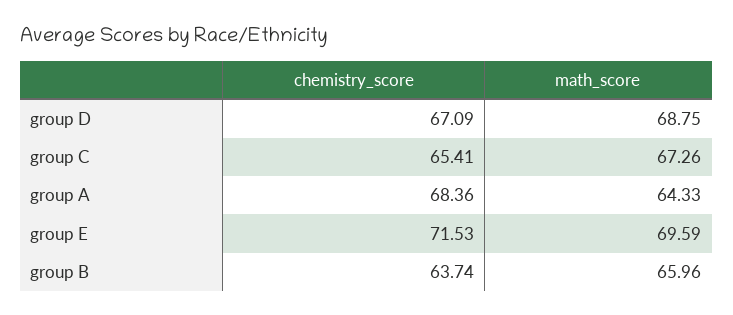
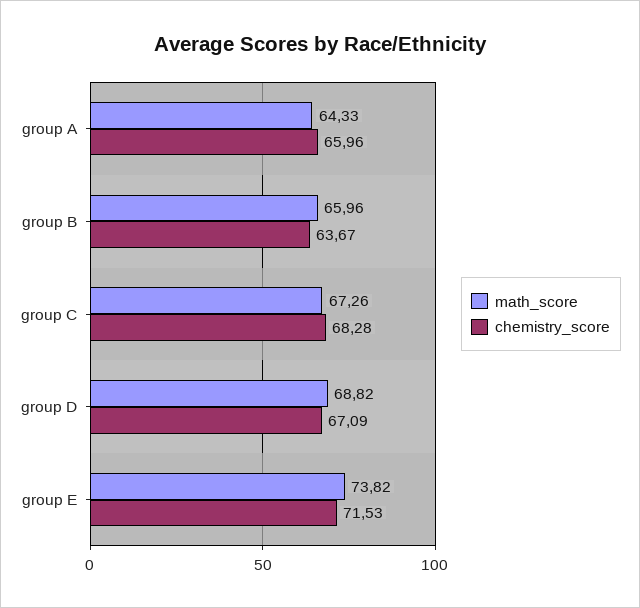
math_score, group D: 68.75 -> 68.82
chemistry_score, group C: 65.41 -> 68.28
chemistry_score, group A: 68.36 -> 65.96
math_score, group E: 69.59 -> 73.82
chemistry_score, group B: 63.74 -> 63.67

